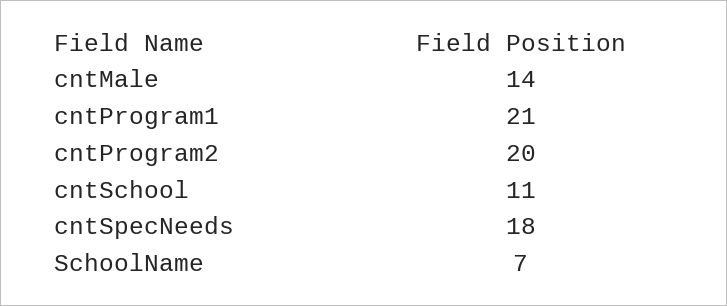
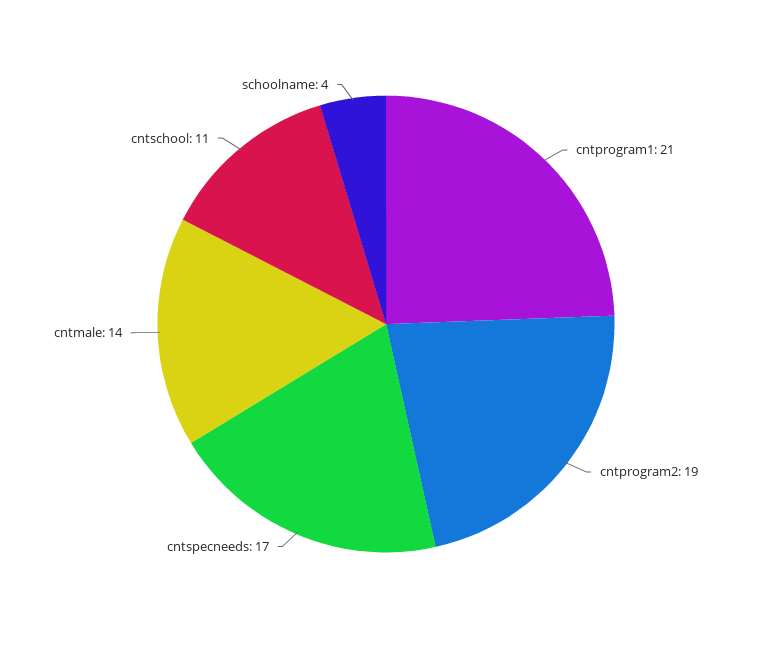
cntProgram2: 20 -> 19
cntSpecNeeds: 18 -> 17
SchoolName: 7 -> 4

